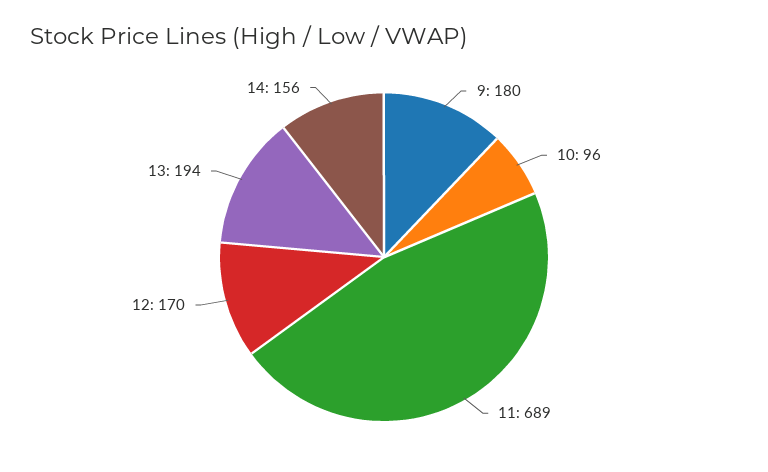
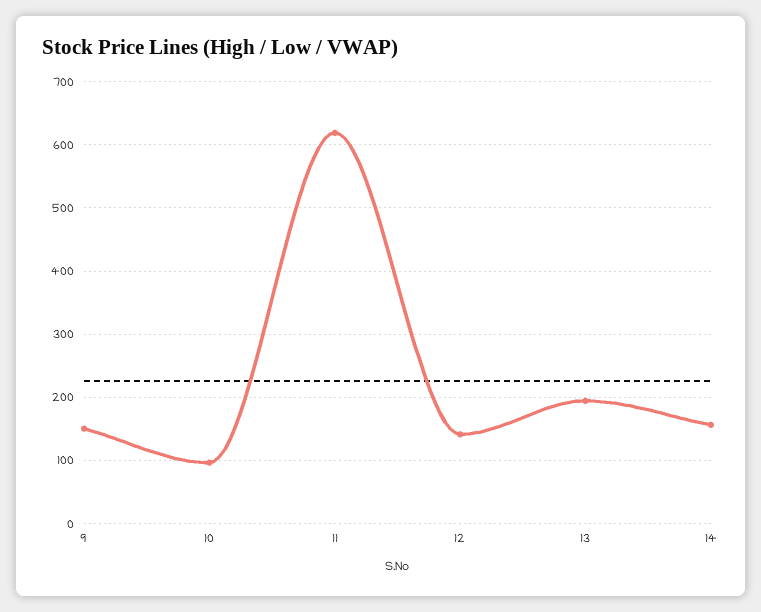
9: 180 -> 150
11: 689 -> 620
12: 170 -> 140

